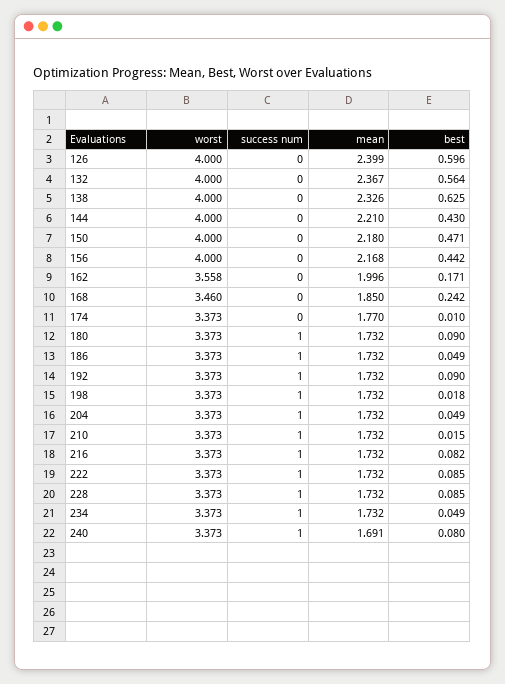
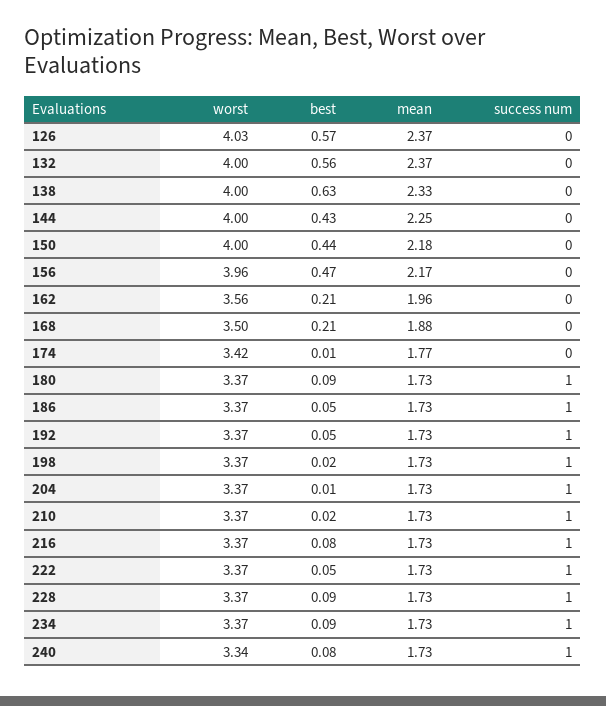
worst, 126: 4 -> 4.03
mean, 126: 2.399 -> 2.37
best, 126: 0.596 -> 0.57
mean, 144: 2.21 -> 2.25
best, 150: 0.471 -> 0.44
worst, 156: 4 -> 3.96
best, 156: 0.442 -> 0.47
mean, 162: 1.996 -> 1.96
best, 162: 0.171 -> 0.21
worst, 168: 3.46 -> 3.5
mean, 168: 1.85 -> 1.88
best, 168: 0.242 -> 0.21
worst, 174: 3.373 -> 3.42
best, 192: 0.09 -> 0.05
best, 204: 0.049 -> 0.01
best, 222: 0.085 -> 0.05
best, 234: 0.049 -> 0.09
worst, 240: 3.373 -> 3.34
mean, 240: 1.691 -> 1.73

